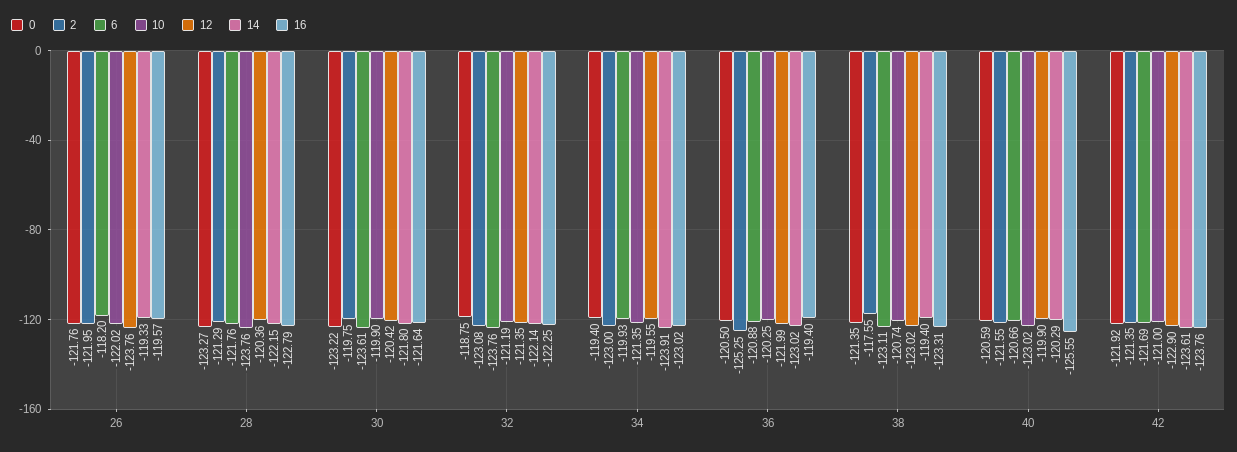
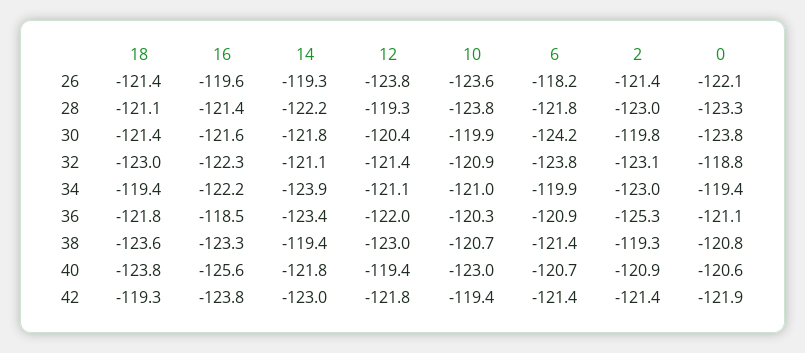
0, 26: -121.76 -> -122.1
2, 26: -121.95 -> -121.4
10, 26: -122.02 -> -123.6
2, 28: -121.29 -> -123
12, 28: -120.36 -> -119.3
16, 28: -122.79 -> -121.4
0, 30: -123.22 -> -123.8
6, 30: -123.61 -> -124.2
10, 32: -121.19 -> -120.9
14, 32: -122.14 -> -121.1
10, 34: -121.35 -> -121
12, 34: -119.55 -> -121.1
16, 34: -123.02 -> -122.2
0, 36: -120.5 -> -121.1
14, 36: -123.02 -> -123.4
16, 36: -119.4 -> -118.5
0, 38: -121.35 -> -120.8
2, 38: -117.55 -> -119.3
6, 38: -123.11 -> -121.4
2, 40: -121.55 -> -120.9
12, 40: -119.9 -> -119.4
14, 40: -120.29 -> -121.8
6, 42: -121.69 -> -121.4
10, 42: -121 -> -119.4
12, 42: -122.9 -> -121.8
14, 42: -123.61 -> -123
18, 26: none -> -121.4
18, 28: none -> -121.1
18, 30: none -> -121.4
18, 32: none -> -123
18, 34: none -> -119.4
18, 36: none -> -121.8
18, 38: none -> -123.6
18, 40: none -> -123.8
18, 42: none -> -119.3

